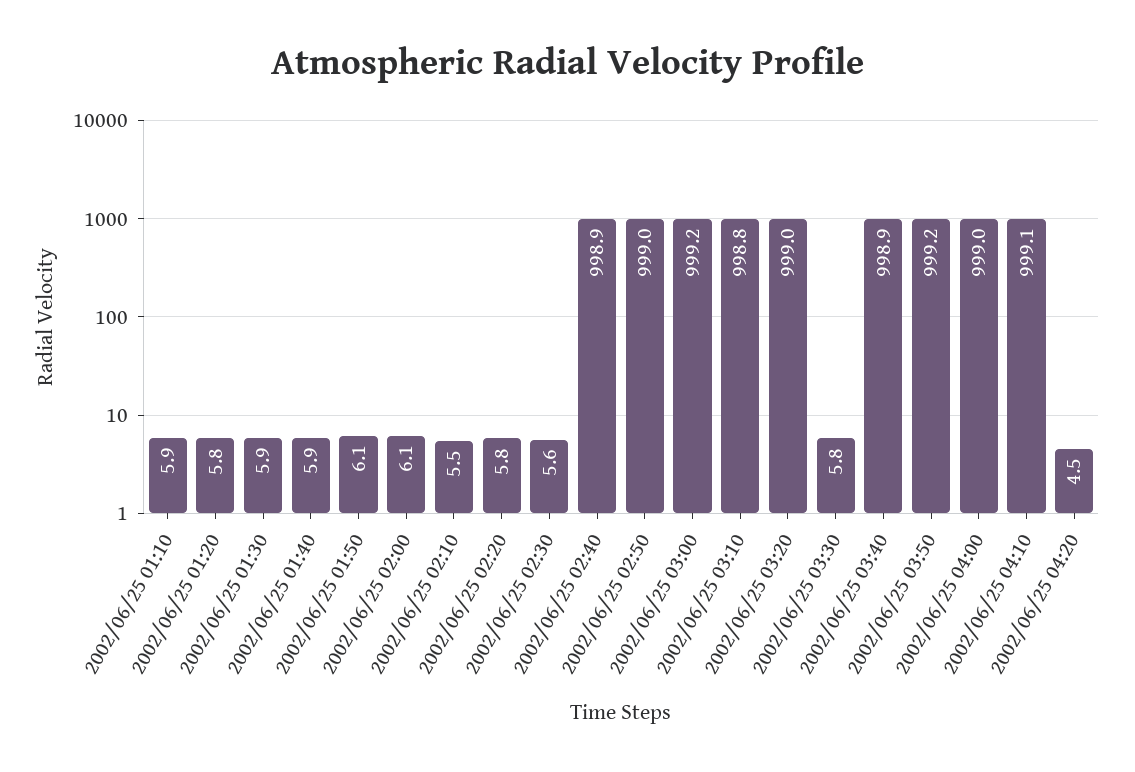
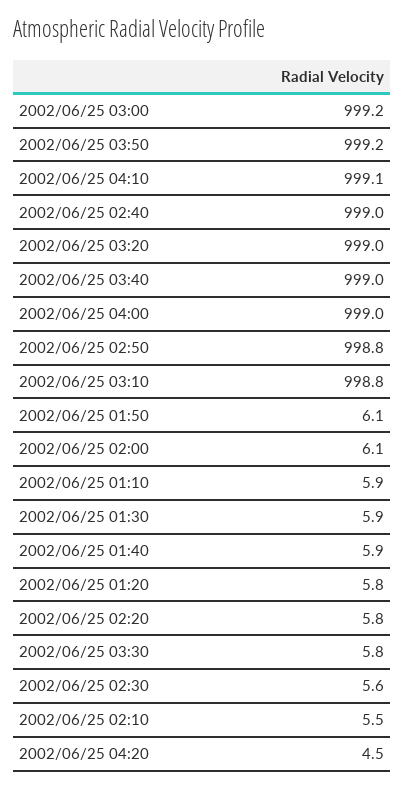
2002/06/25 02:40: 998.9 -> 999
2002/06/25 02:50: 999 -> 998.8
2002/06/25 03:40: 998.9 -> 999

